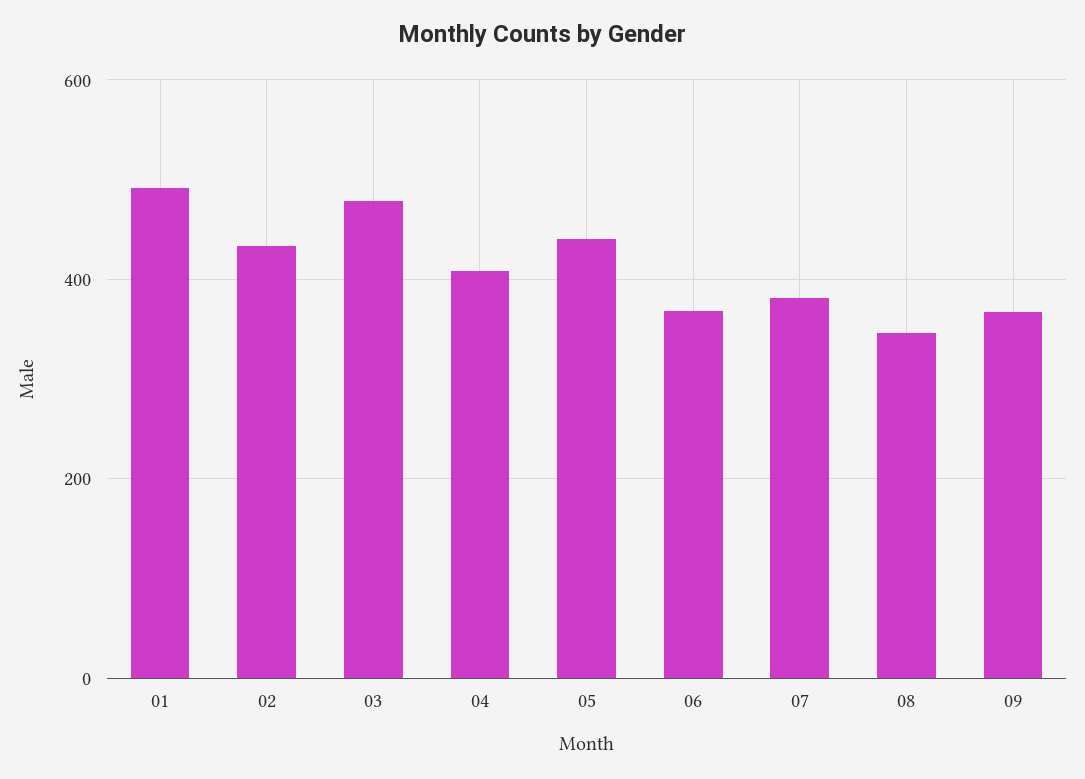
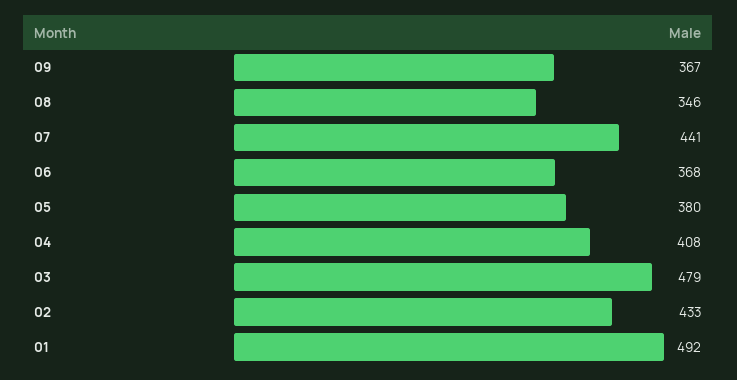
05: 440 -> 380
07: 380 -> 441

